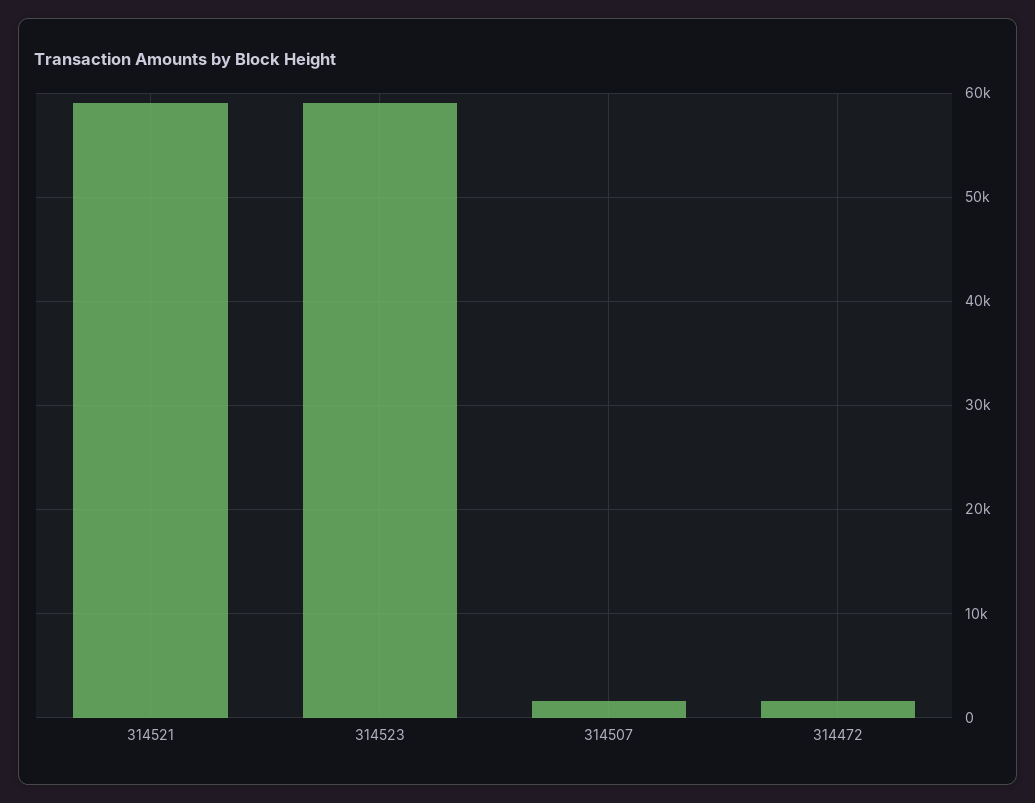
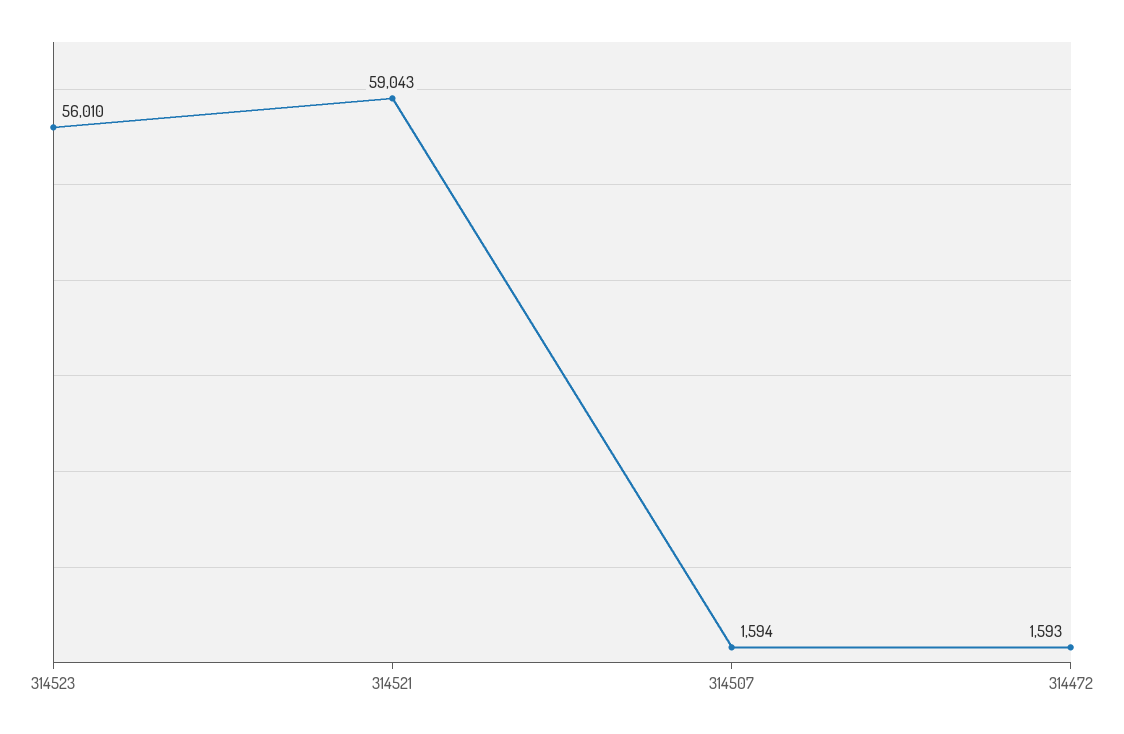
314523: 59000 -> 56010

